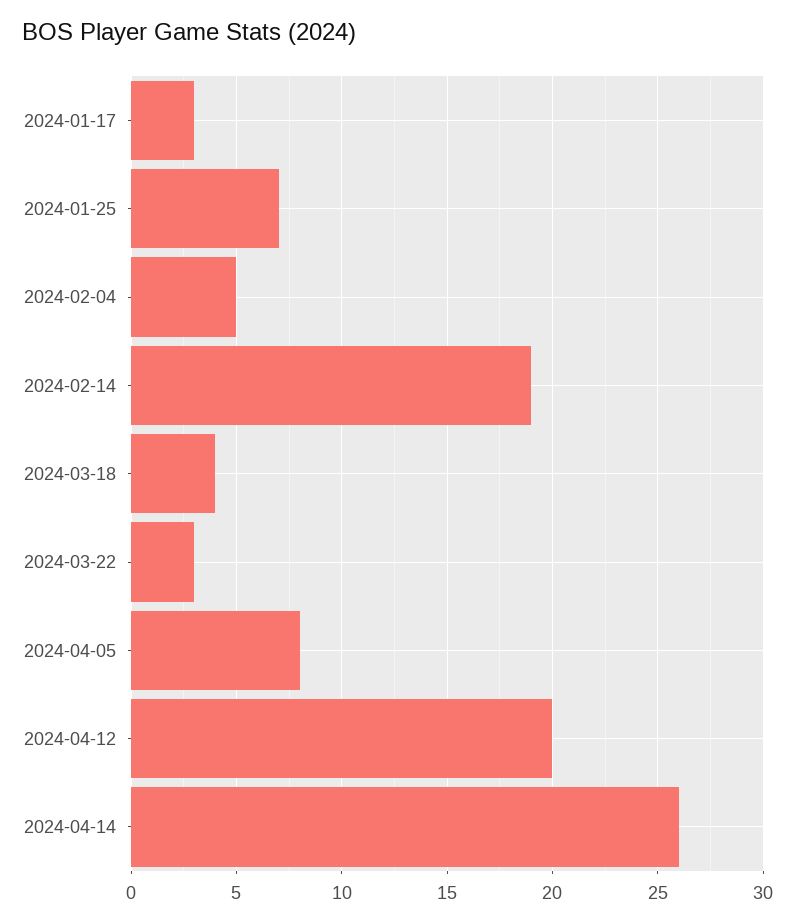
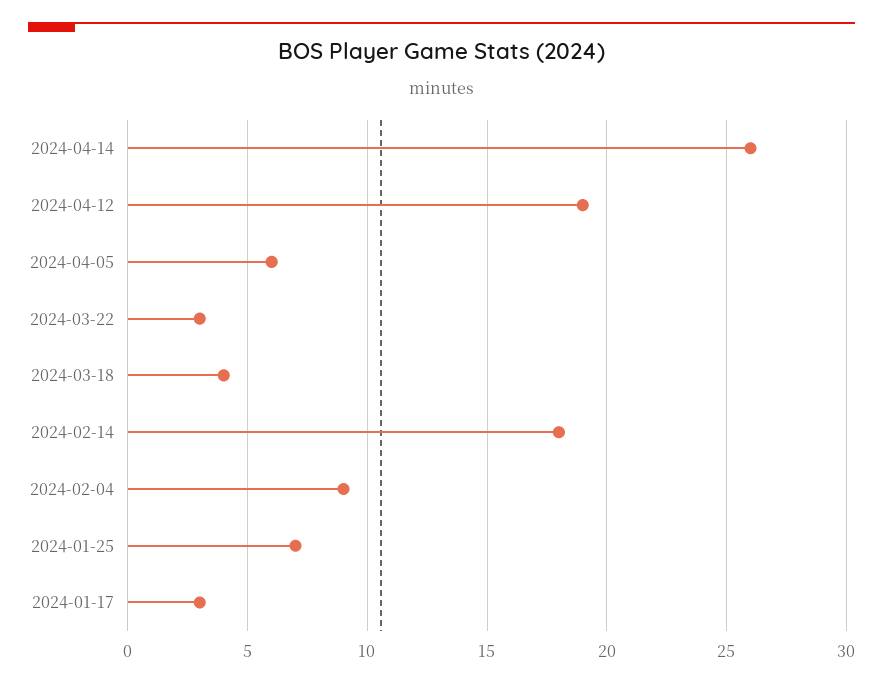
2024-02-04: 5 -> 9
2024-02-14: 19 -> 18
2024-04-05: 8 -> 6
2024-04-12: 20 -> 19

